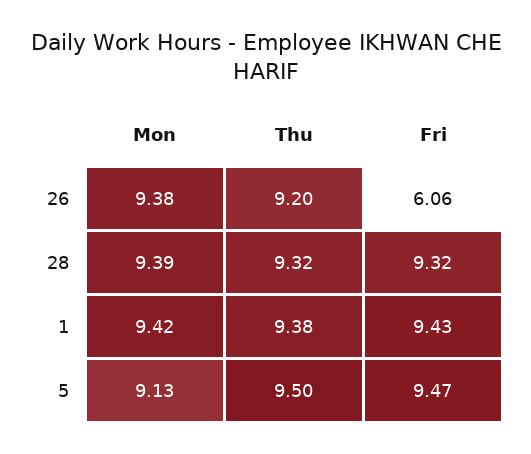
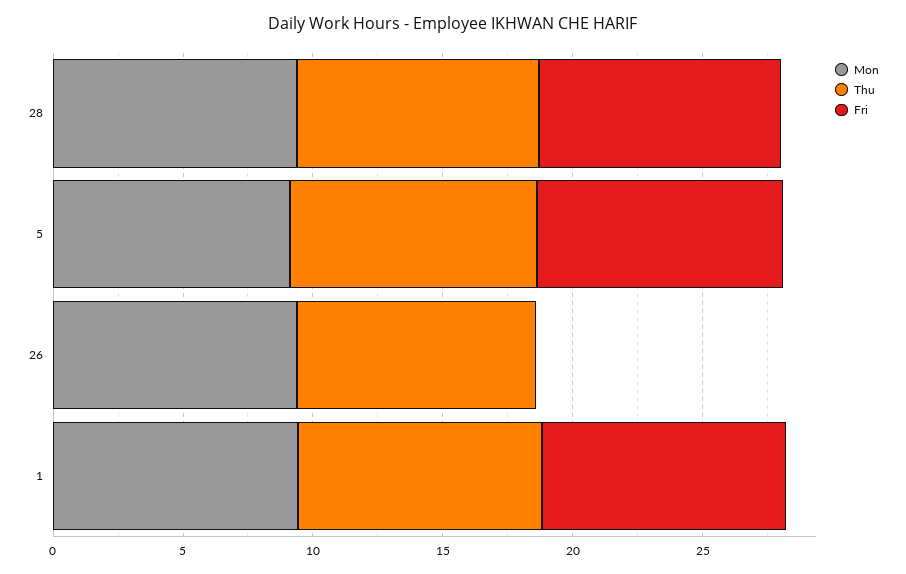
Fri, 26: 6.06 -> 0

